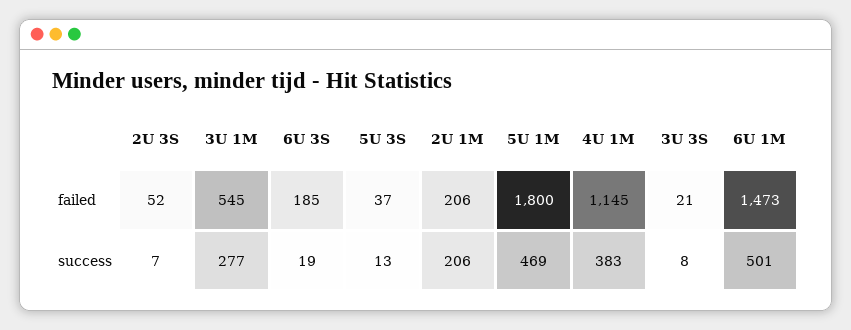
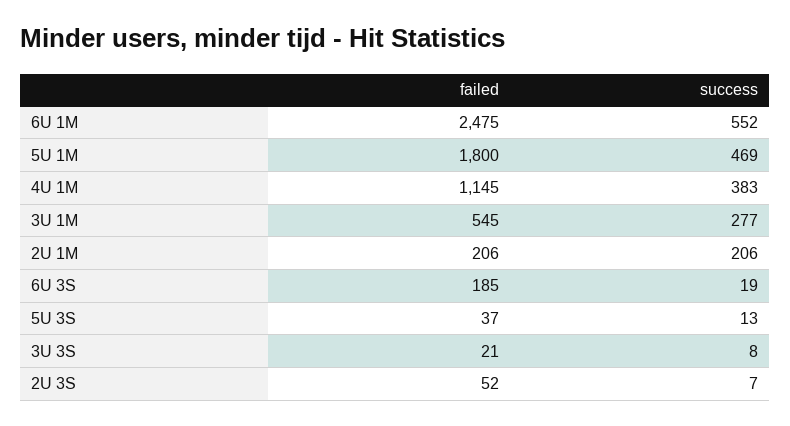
6U 1M, failed: 1473 -> 2475
6U 1M, success: 501 -> 552

